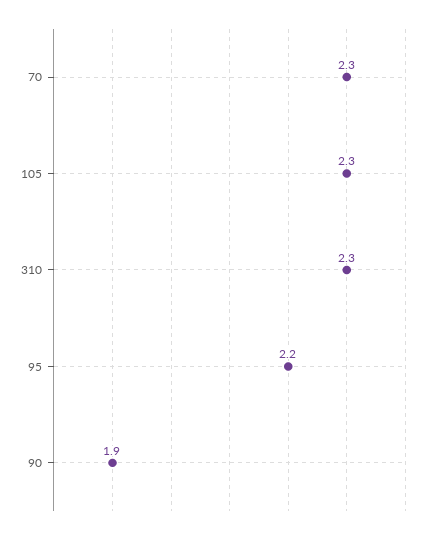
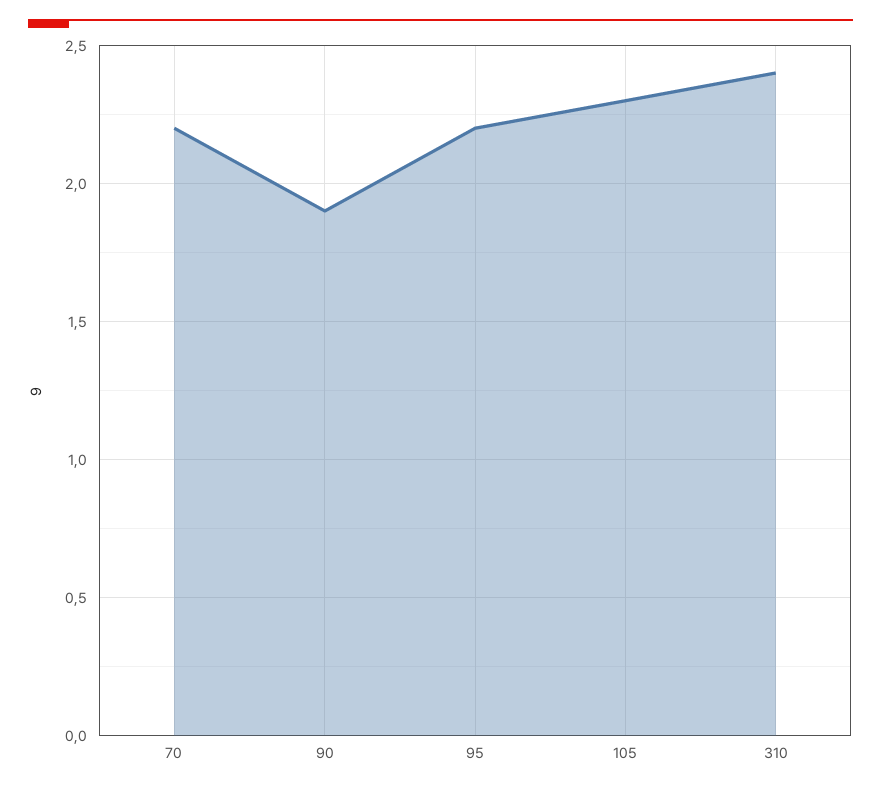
70: 2.3 -> 2.2
310: 2.3 -> 2.4

